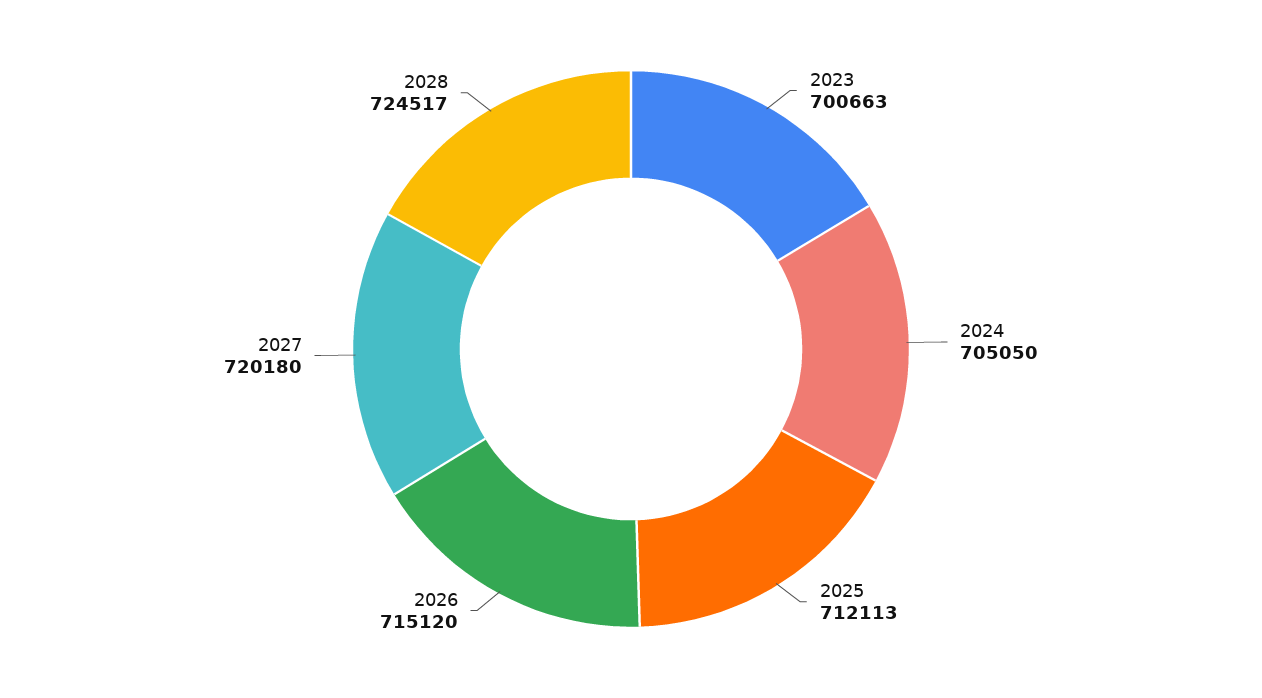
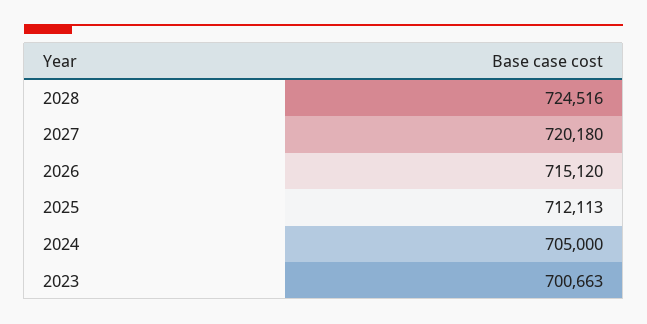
2024: 705050 -> 705000
2028: 724517 -> 724516

